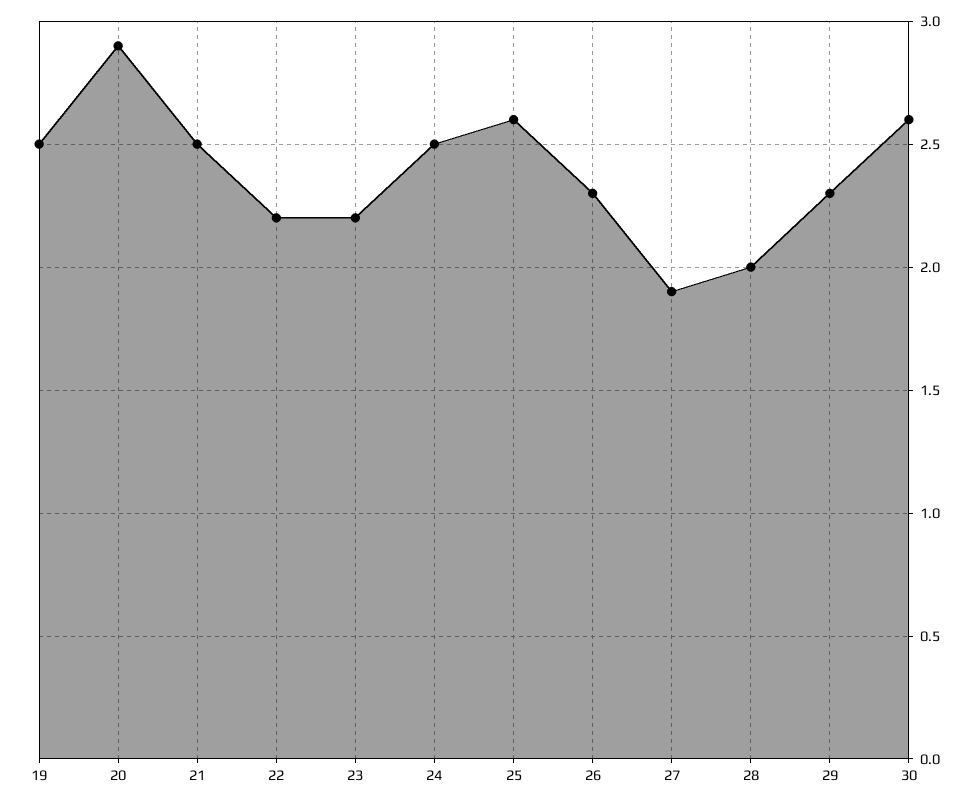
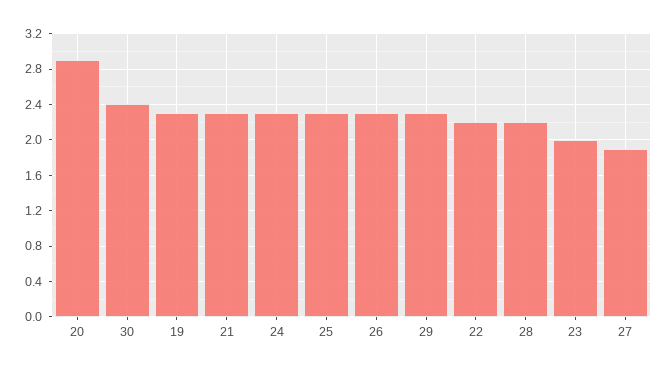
19: 2.5 -> 2.3
21: 2.5 -> 2.3
23: 2.2 -> 2
24: 2.5 -> 2.3
25: 2.6 -> 2.3
28: 2 -> 2.2
30: 2.6 -> 2.4

